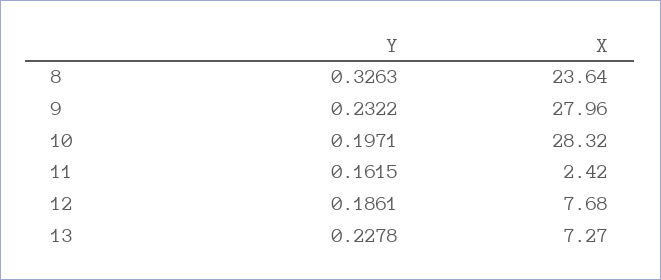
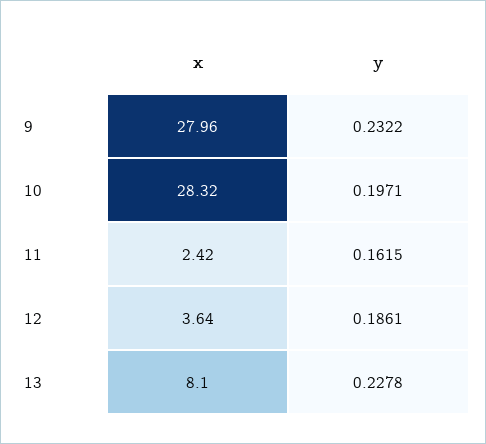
Y, 8: 0.3263 -> none
X, 8: 23.64 -> none
X, 12: 7.68 -> 3.64
X, 13: 7.27 -> 8.1

